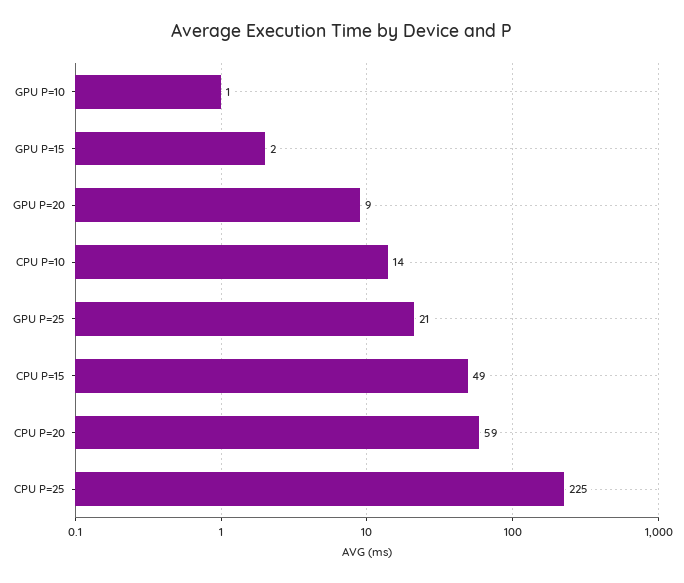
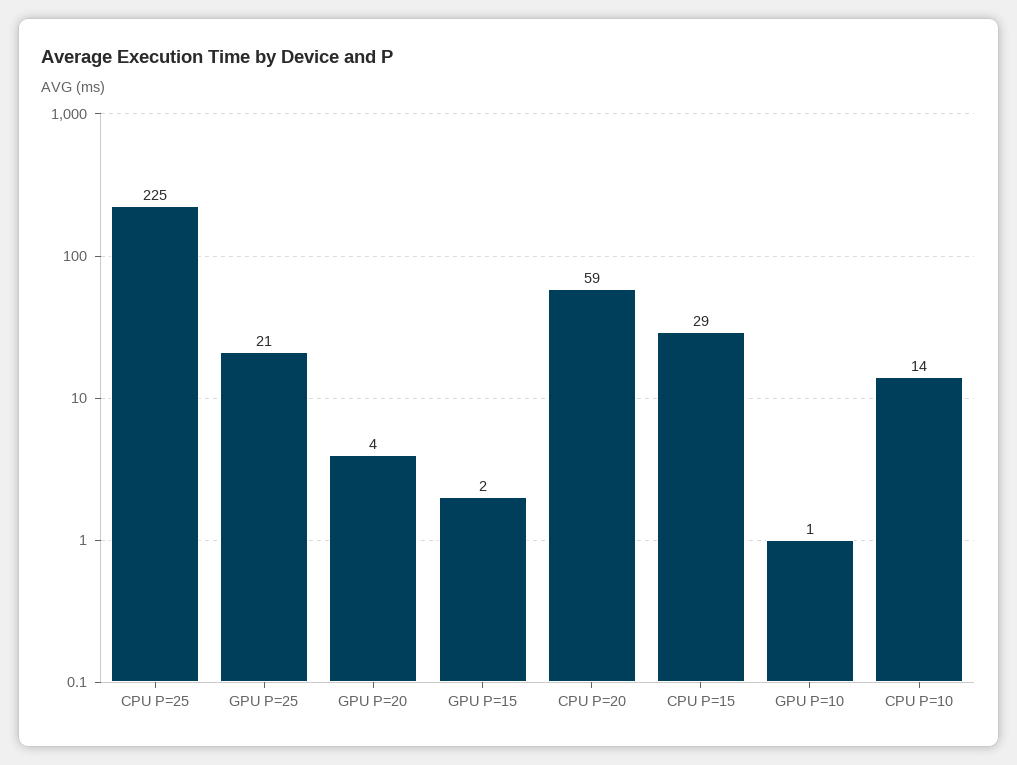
GPU P=20: 9 -> 4
CPU P=15: 49 -> 29

